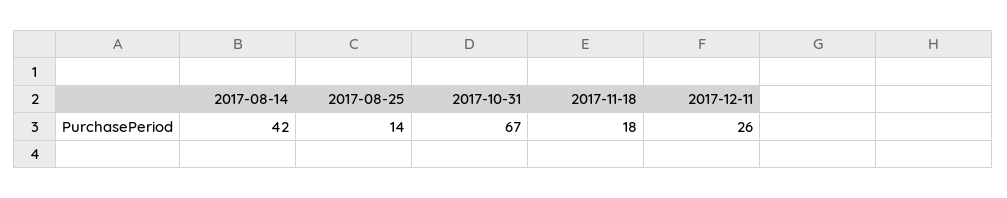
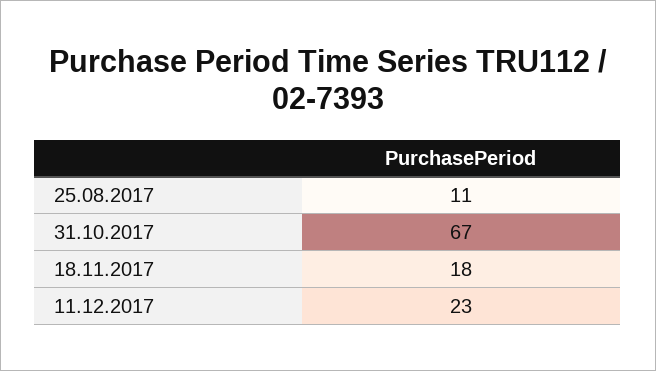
2017-08-14: 42 -> none
2017-08-25: 14 -> 11
2017-12-11: 26 -> 23

